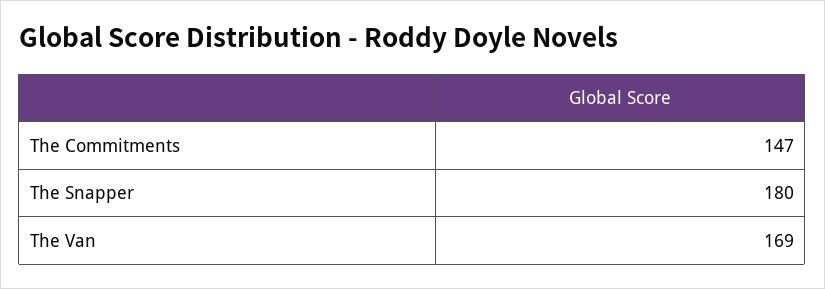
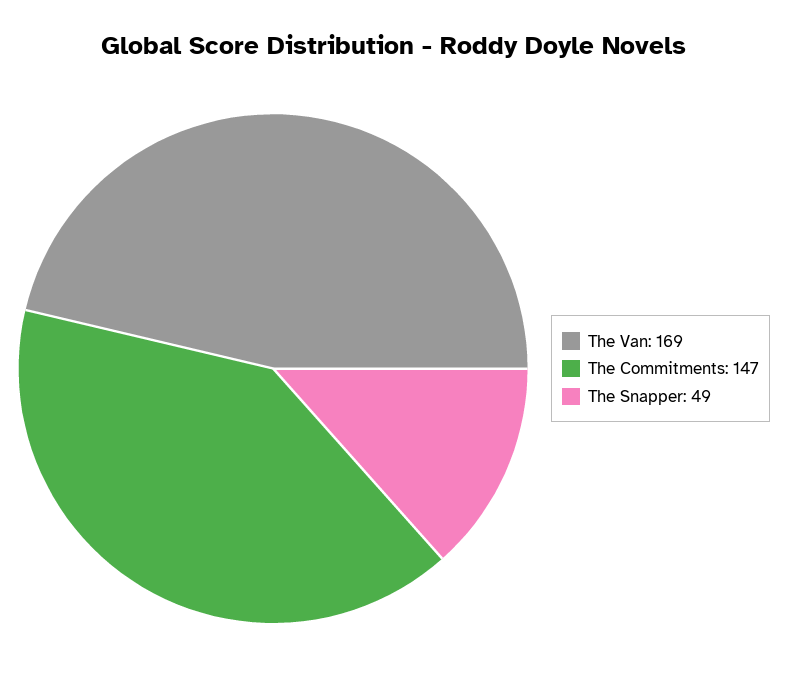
The Snapper: 180 -> 49

